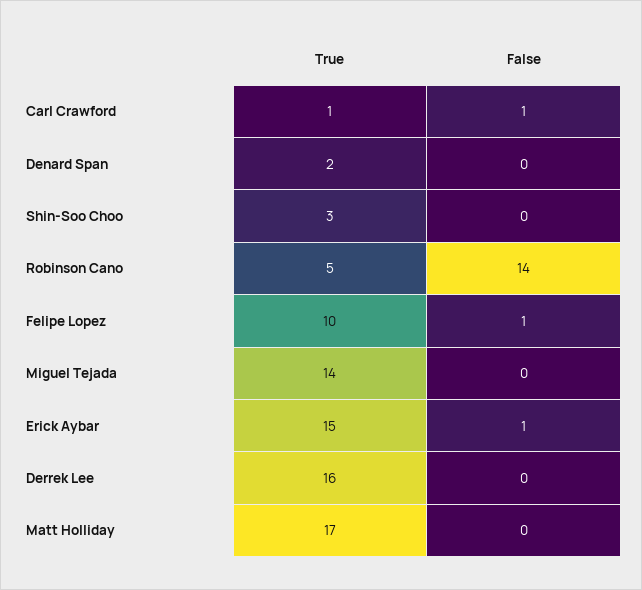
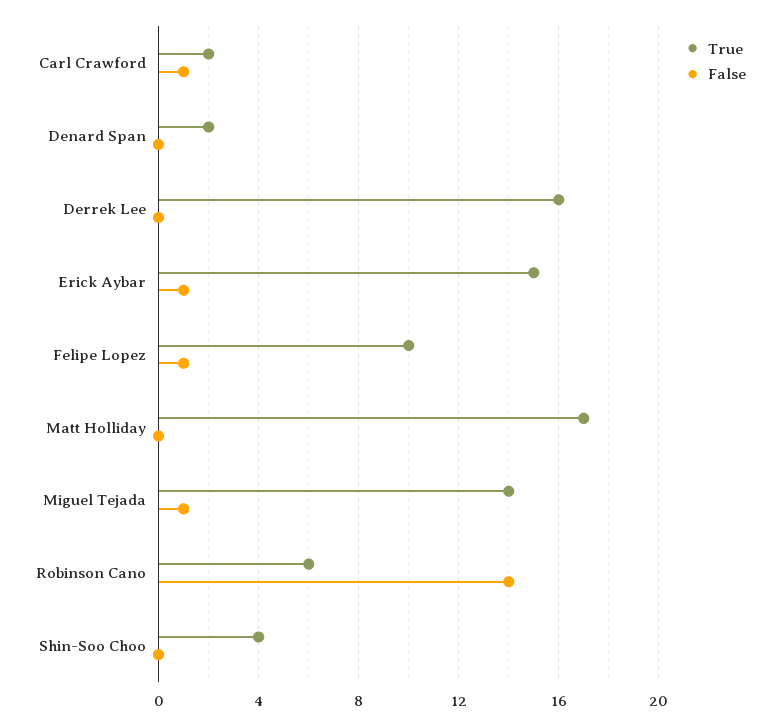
True, Carl Crawford: 1 -> 2
True, Shin-Soo Choo: 3 -> 4
True, Robinson Cano: 5 -> 6
False, Miguel Tejada: 0 -> 1

